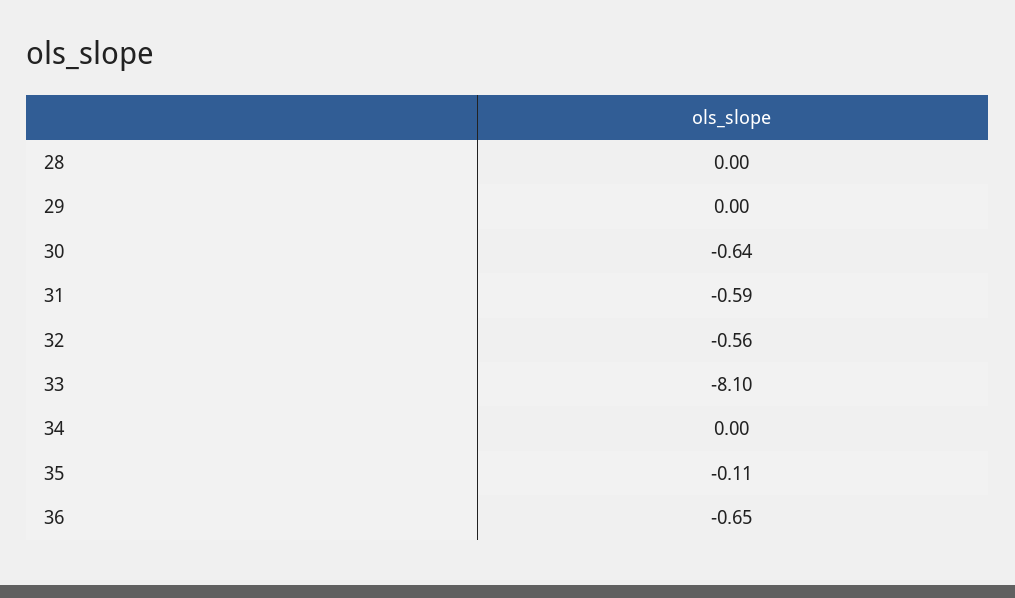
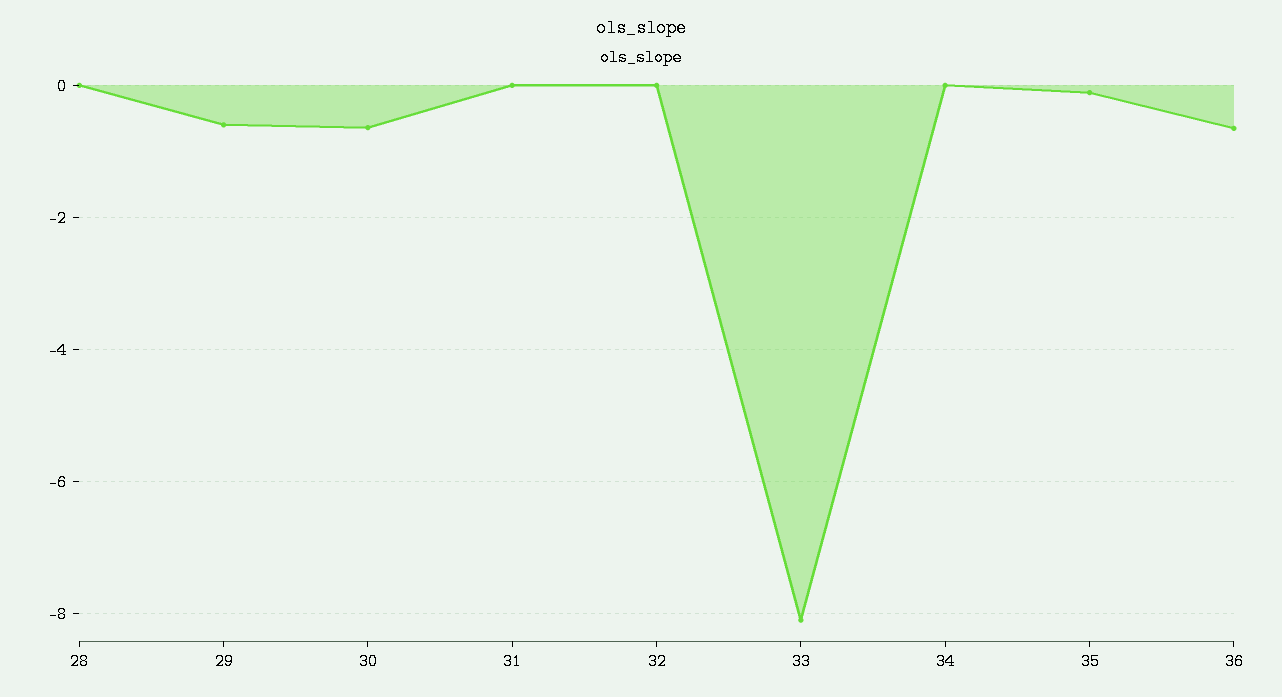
29: 0 -> -0.6
31: -0.59 -> 0
32: -0.56 -> 0

